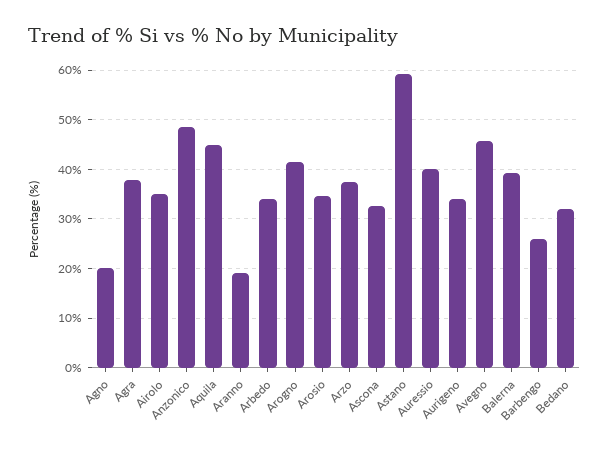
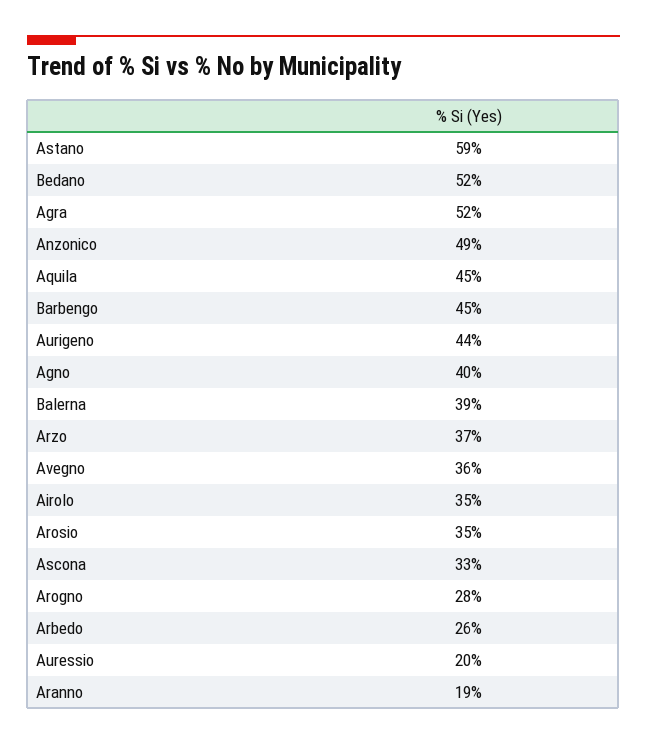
Agno: 20 -> 40
Agra: 38 -> 52
Arbedo: 34 -> 26
Arogno: 42 -> 28
Auressio: 40 -> 20
Aurigeno: 34 -> 44
Avegno: 46 -> 36
Barbengo: 26 -> 45
Bedano: 32 -> 52

